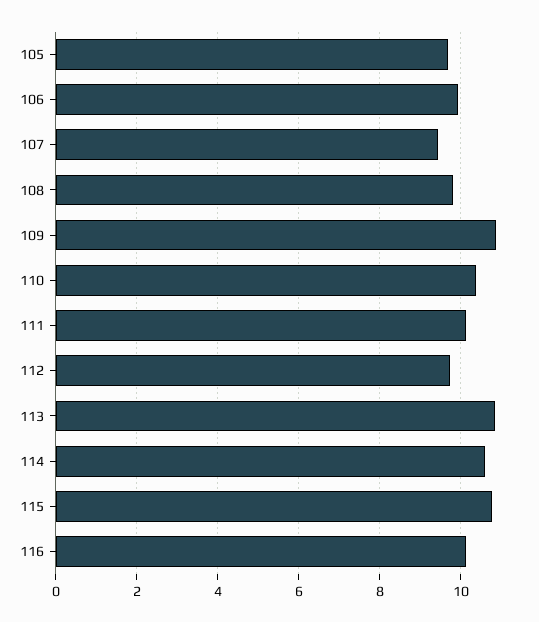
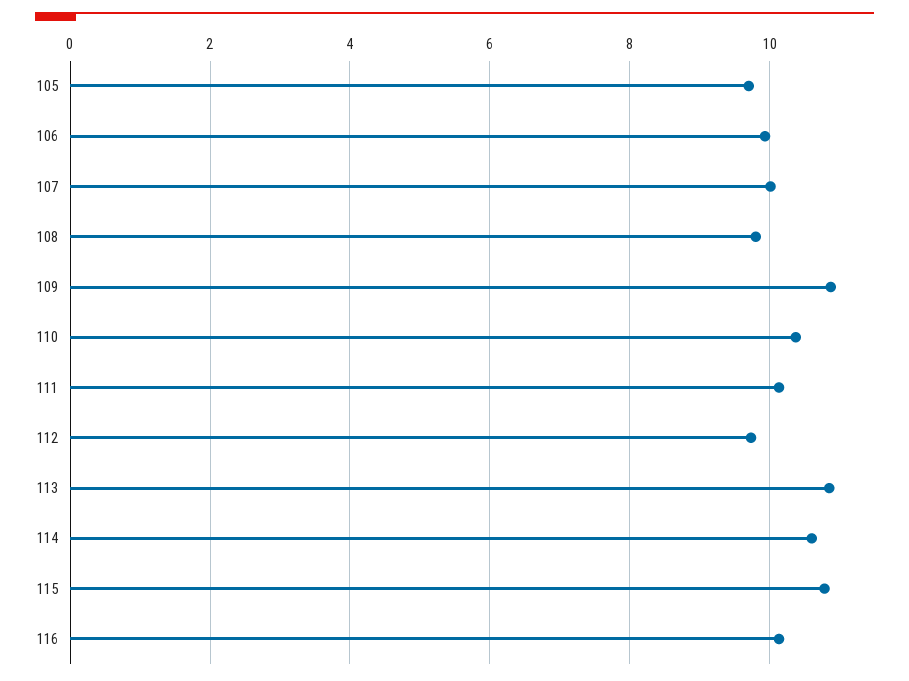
107: 9.4 -> 10

